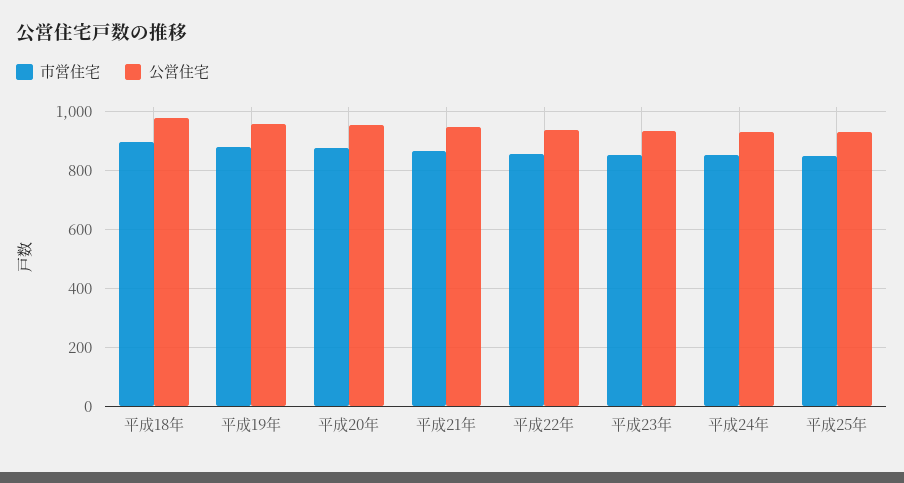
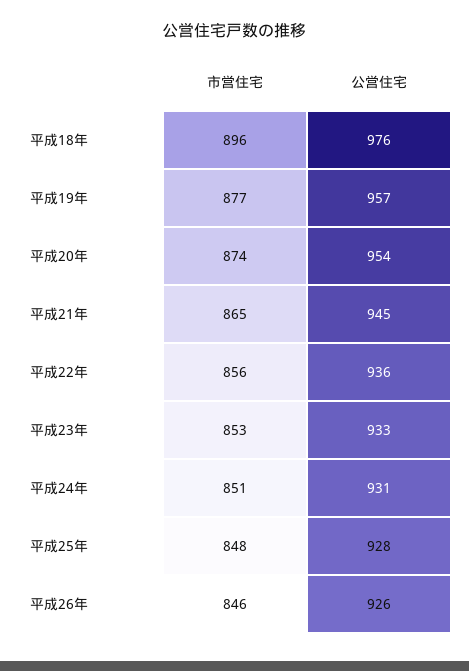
市営住宅, 平成26年: none -> 846
公営住宅, 平成26年: none -> 926

